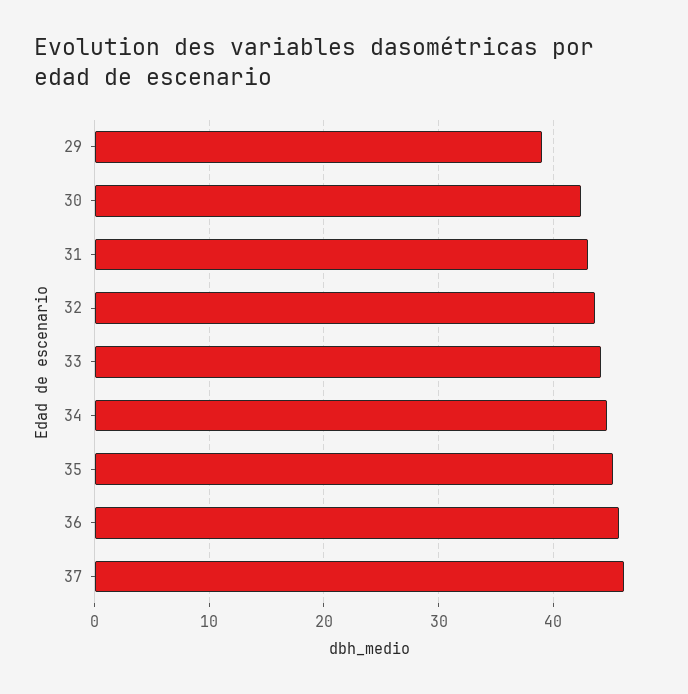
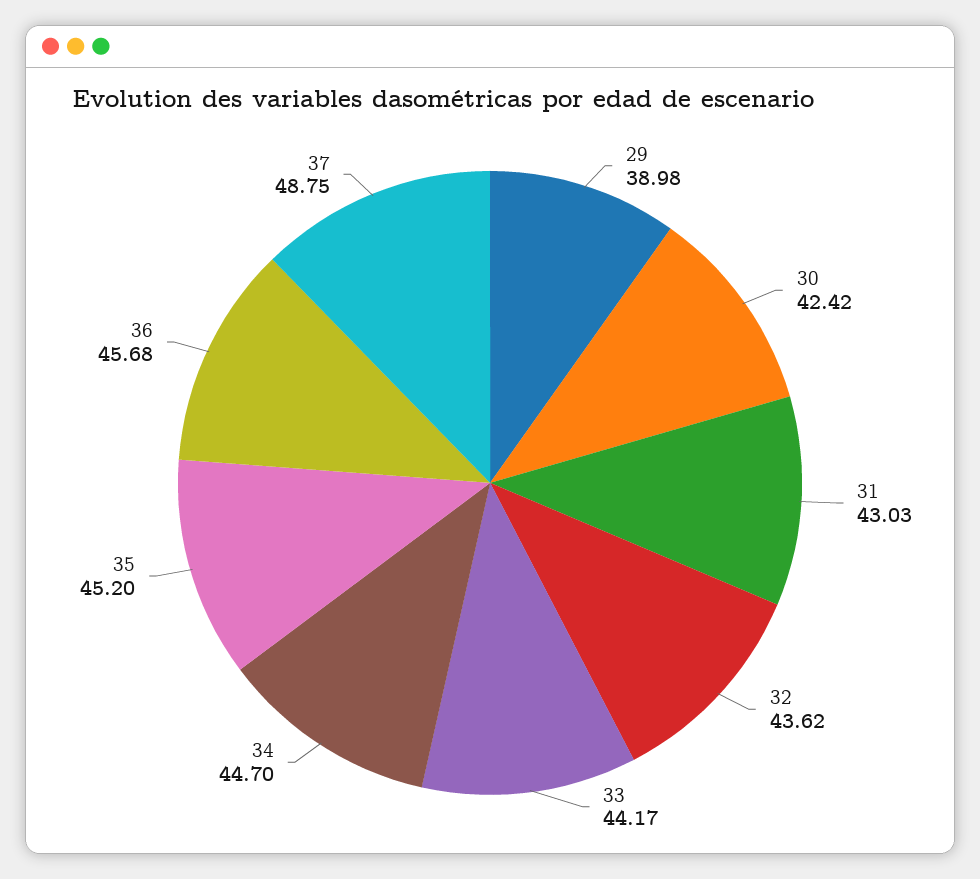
37: 46 -> 48.75

